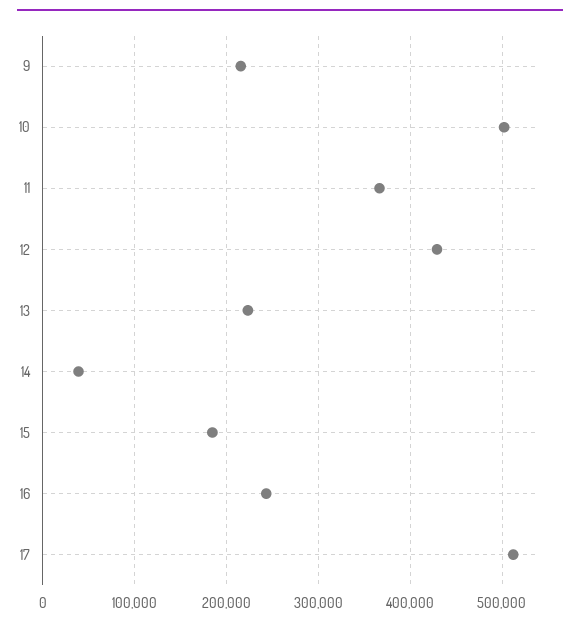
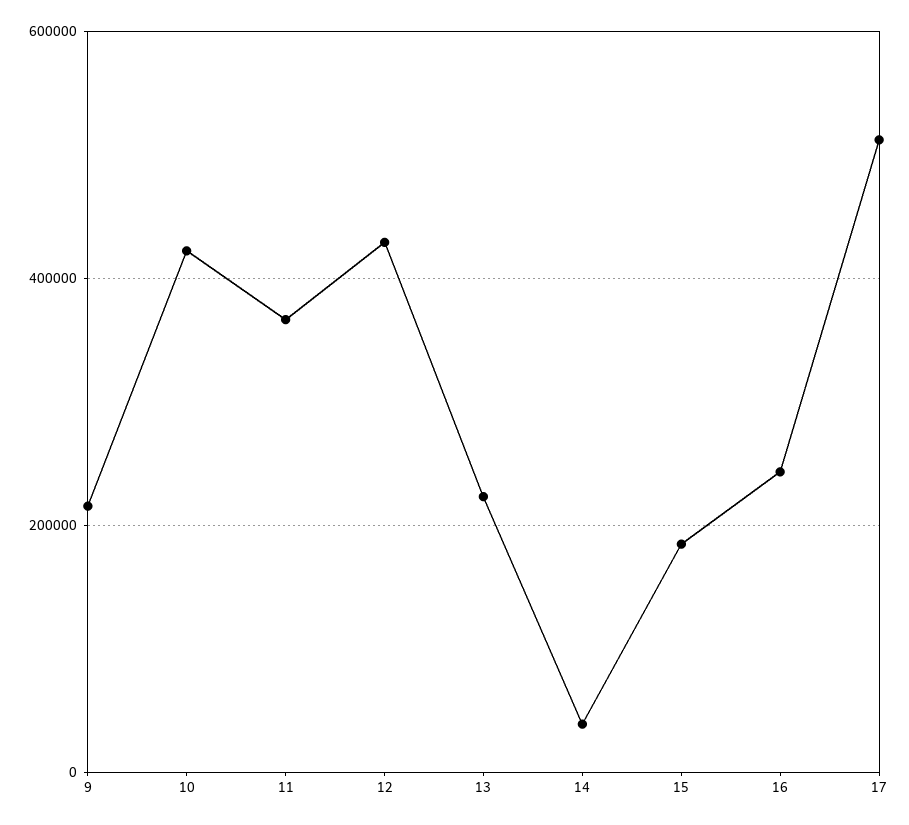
10: 500000 -> 420000

